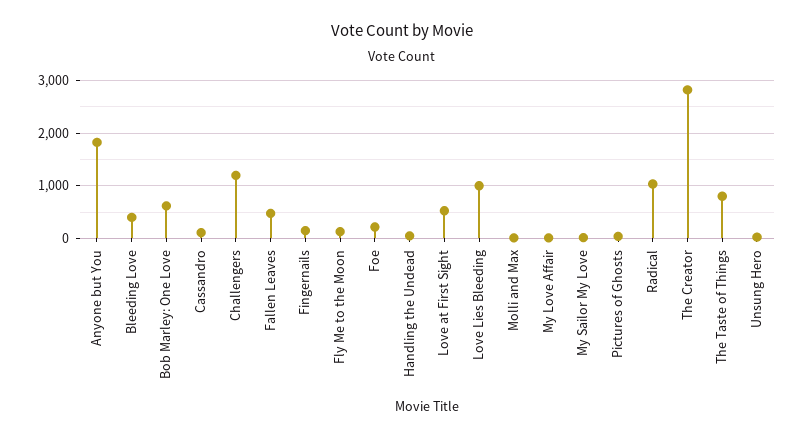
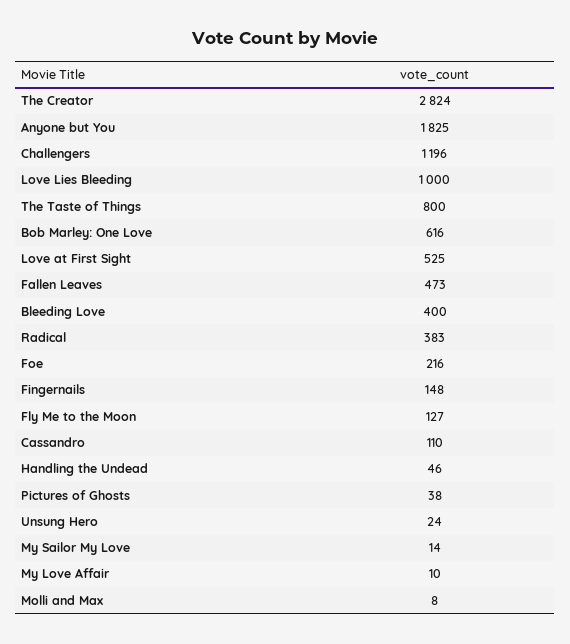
Radical: 1000 -> 383

